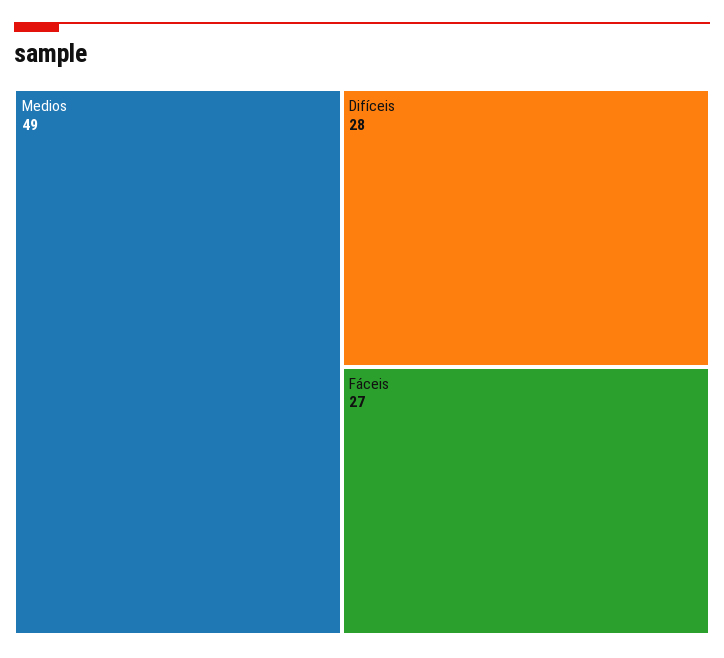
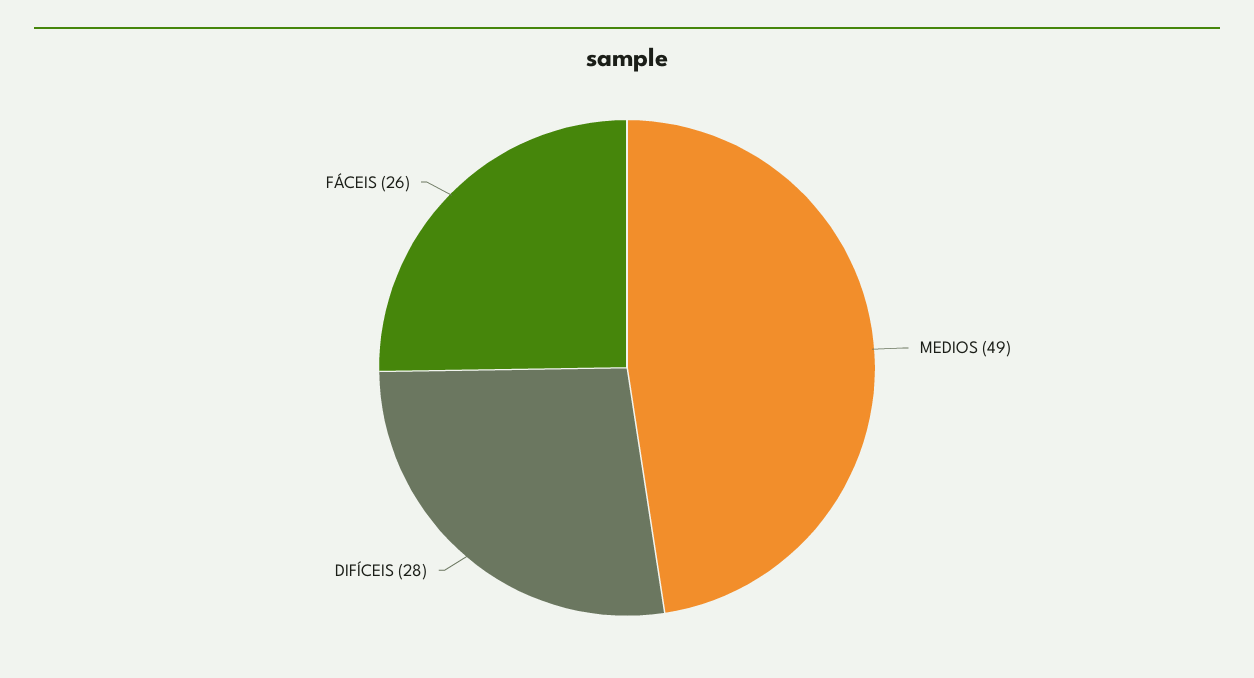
Fáceis: 27 -> 26

